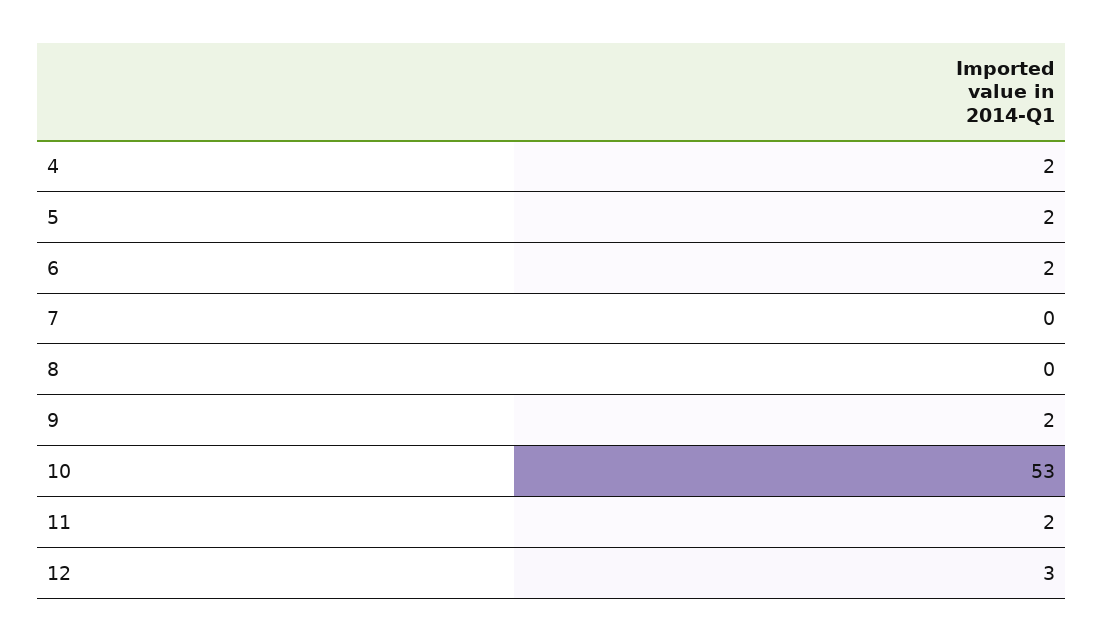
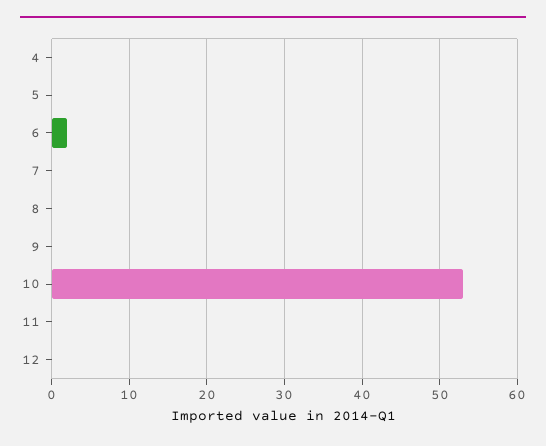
4: 2 -> 0
5: 2 -> 0
9: 2 -> 0
11: 2 -> 0
12: 3 -> 0

